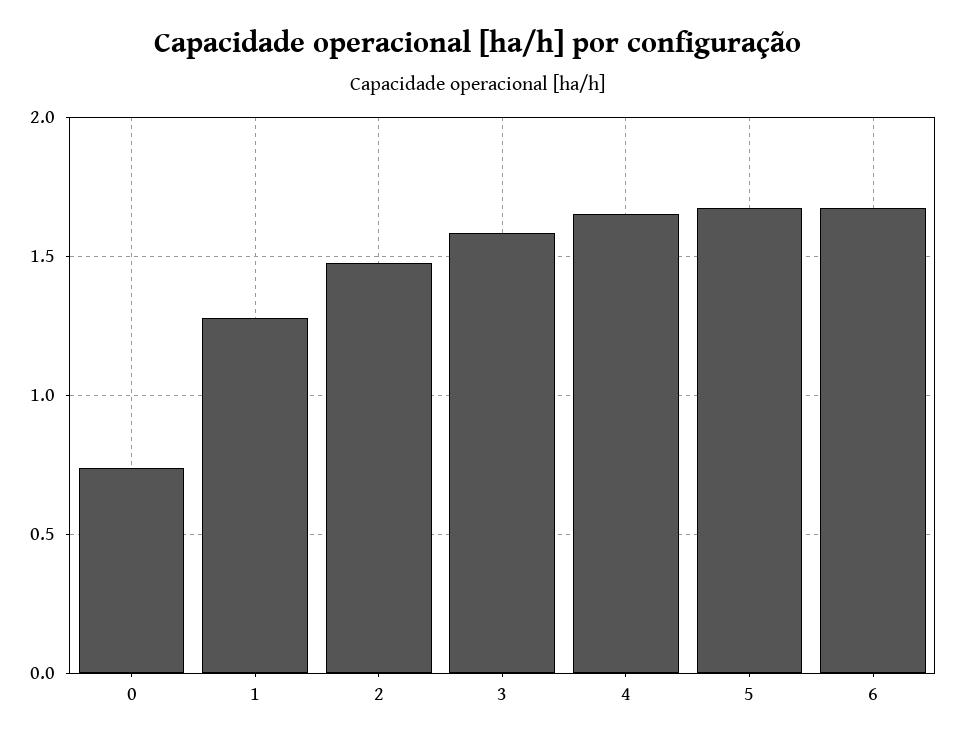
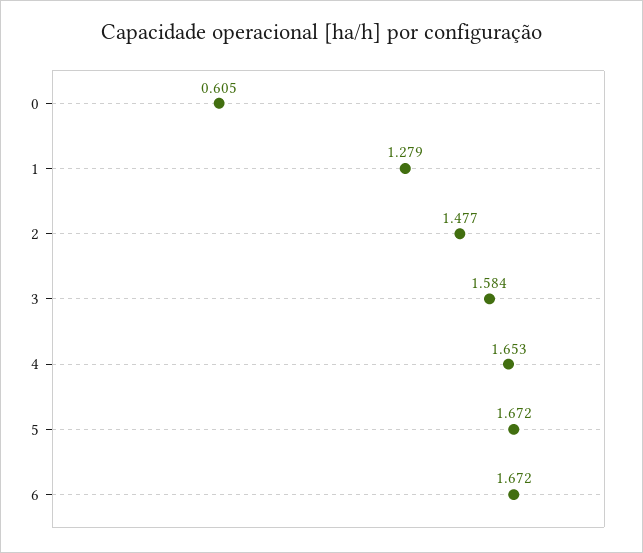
0: 0.75 -> 0.605

